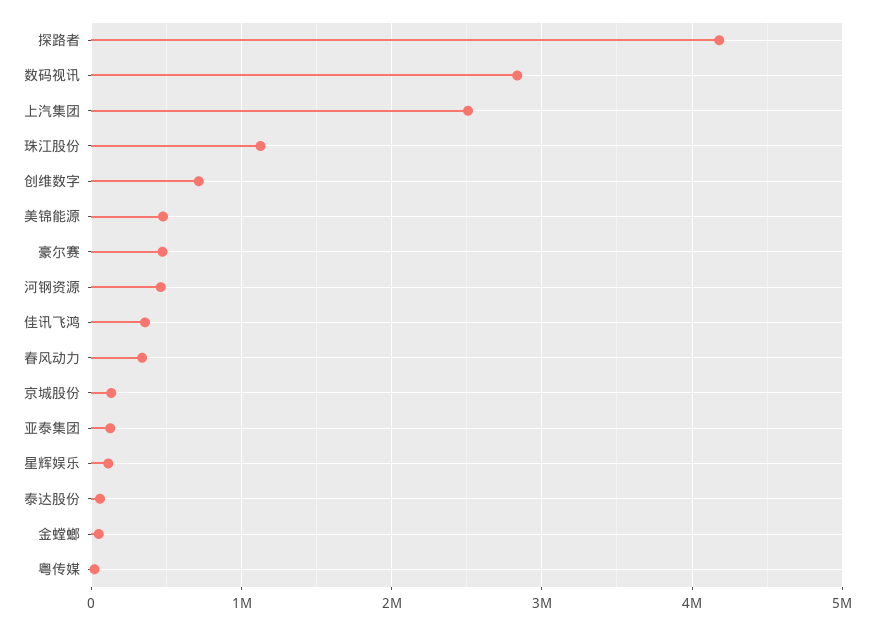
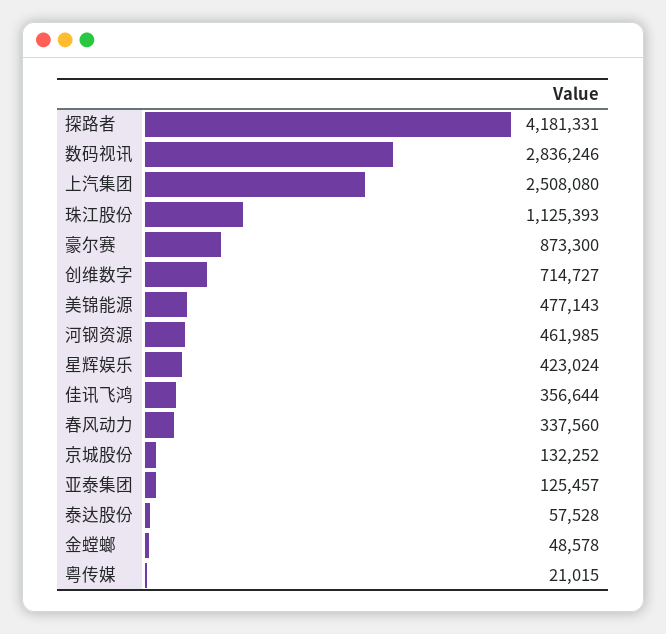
豪尔赛: 500000 -> 873300
星辉娱乐: 100000 -> 423024

